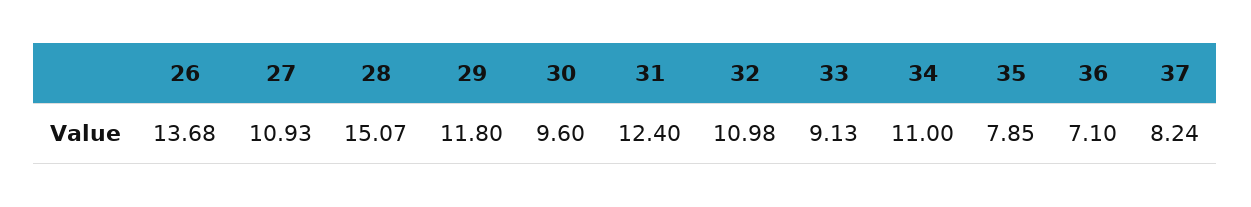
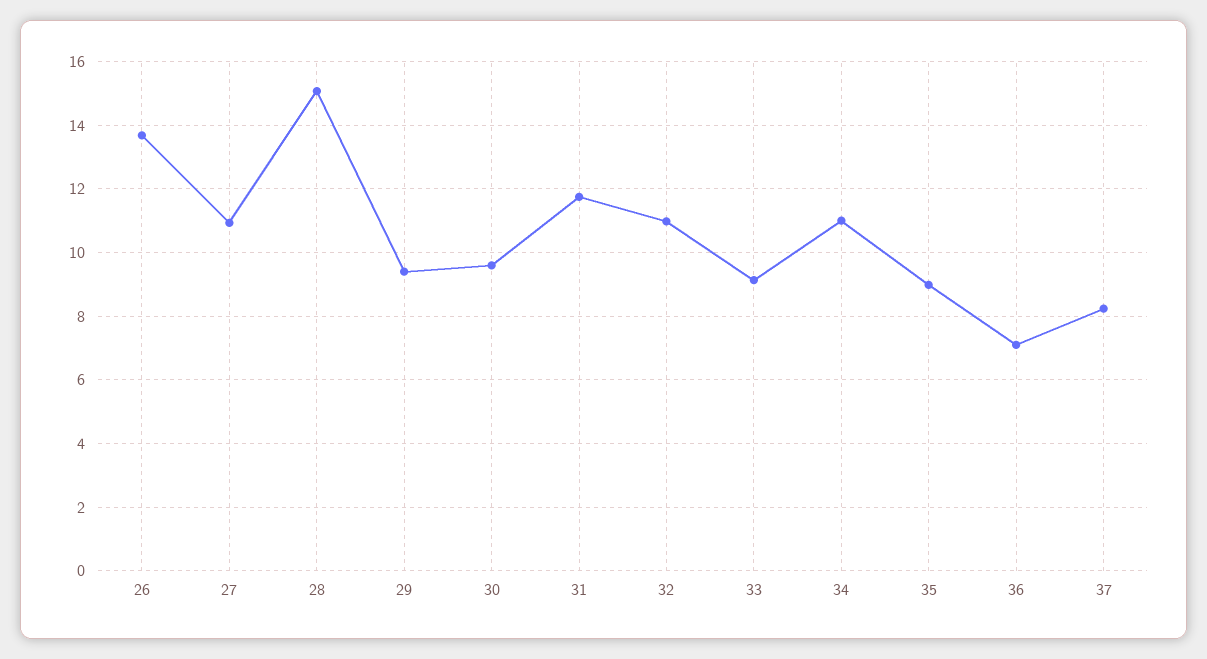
29: 11.8 -> 9.4
31: 12.4 -> 11.8
35: 7.85 -> 9

